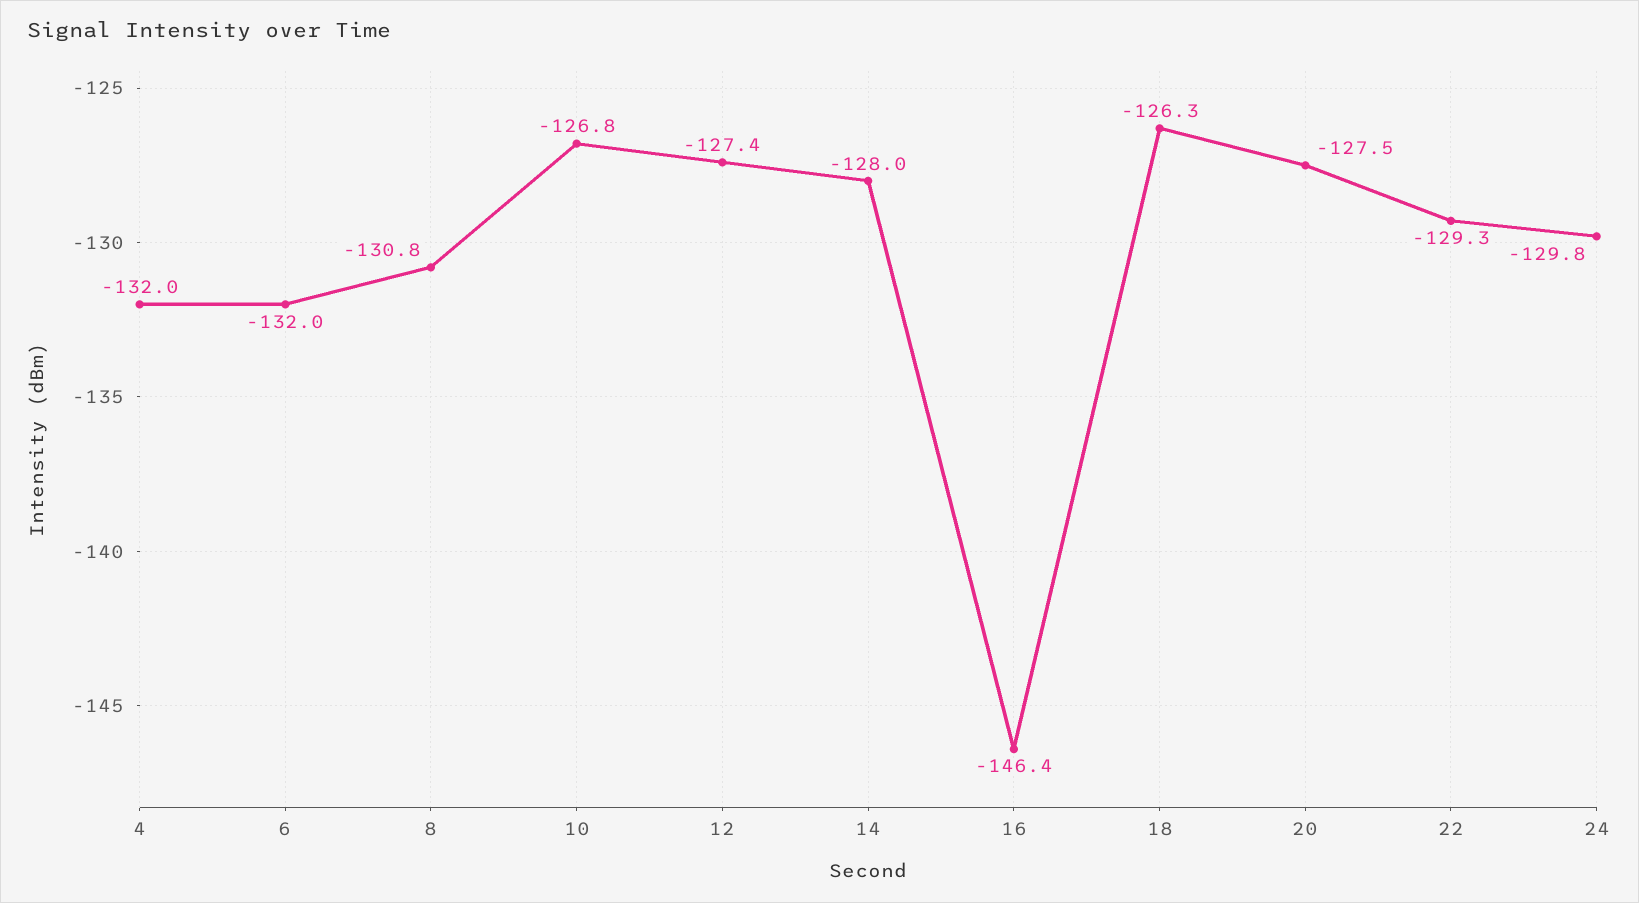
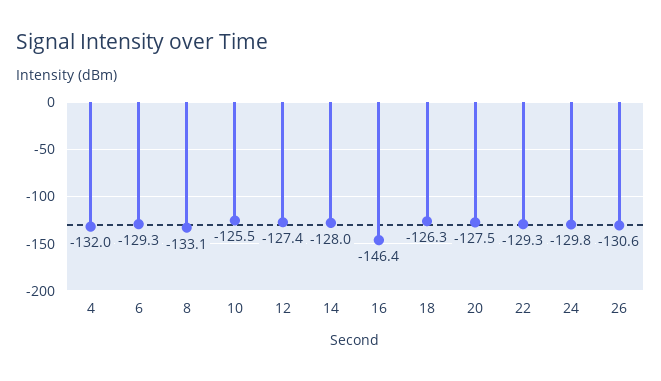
6: -132 -> -129.3
8: -130.8 -> -133.1
10: -126.8 -> -125.5
26: none -> -130.6

